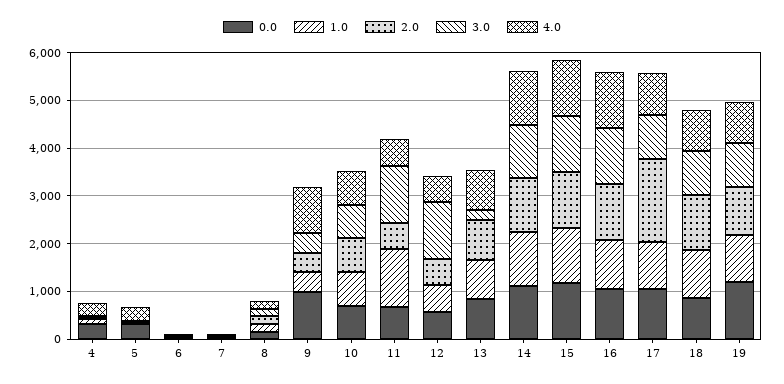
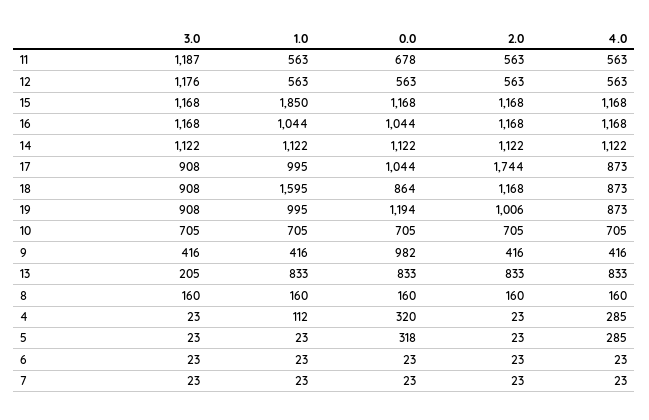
4.0, 9: 1000 -> 416
1.0, 11: 1200 -> 563
1.0, 15: 1200 -> 1850
1.0, 18: 1000 -> 1595

